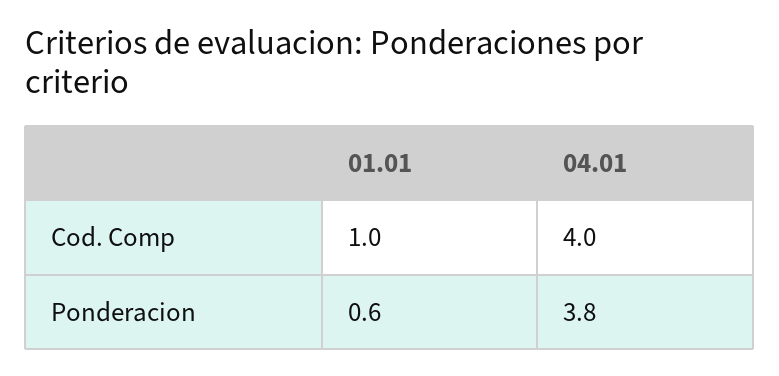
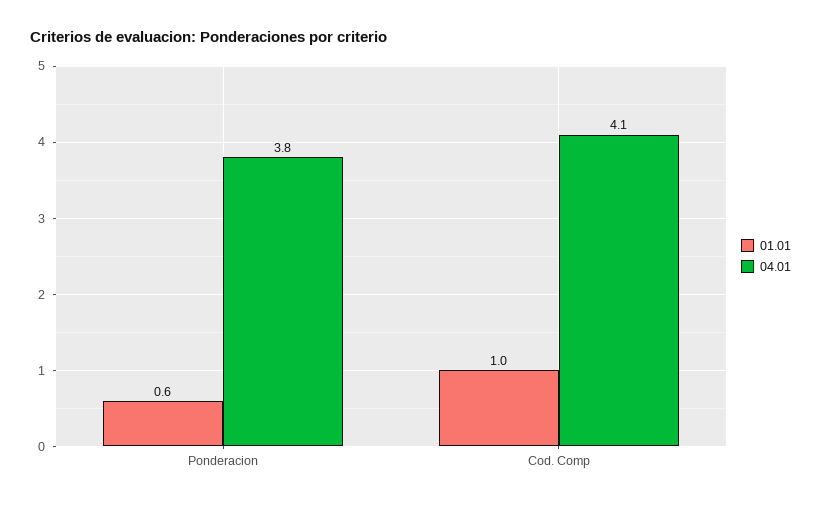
04.01, Cod. Comp: 4 -> 4.1

